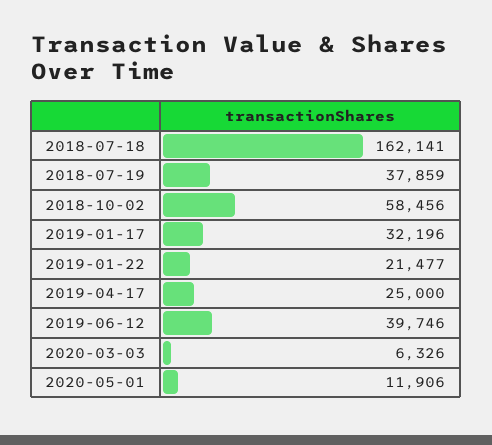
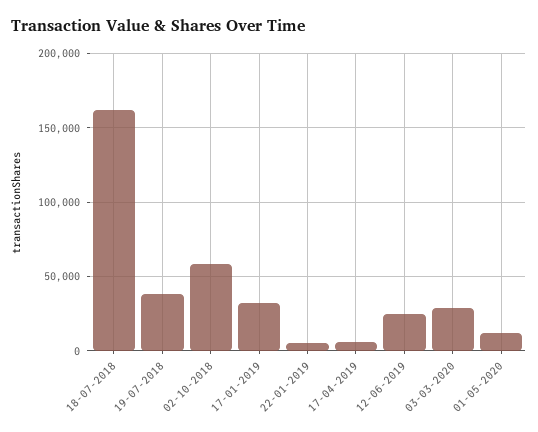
2019-01-22: 21477 -> 5000
2019-04-17: 25000 -> 5000
2019-06-12: 39746 -> 25000
2020-03-03: 6326 -> 30000

